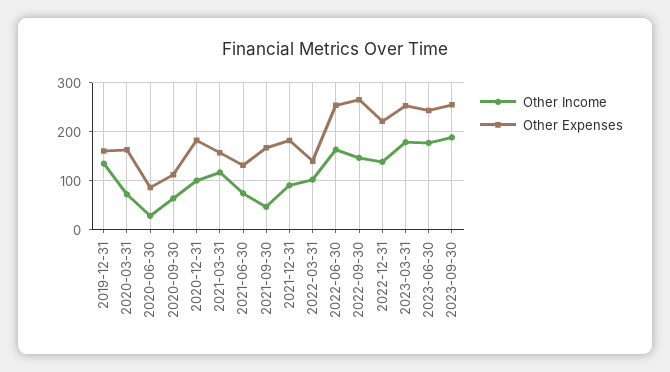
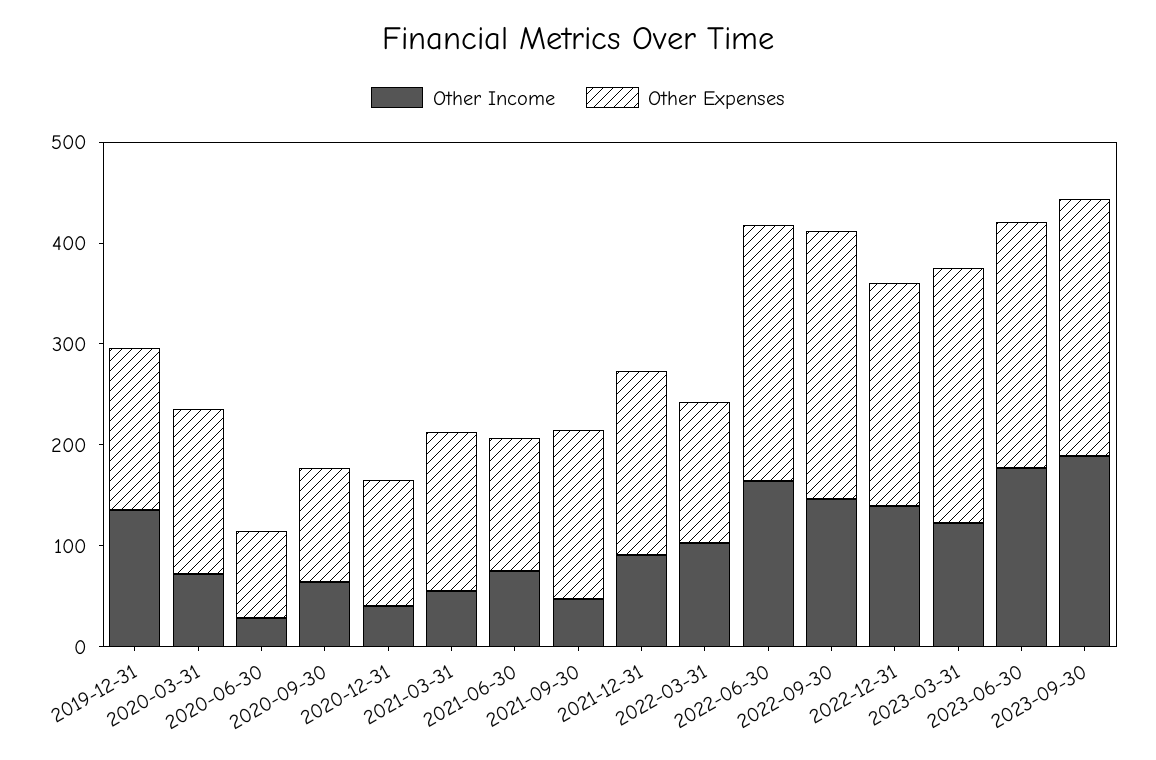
Other Income, 2020-12-31: 100 -> 40
Other Expenses, 2020-12-31: 180 -> 120
Other Income, 2021-03-31: 120 -> 60
Other Income, 2023-03-31: 180 -> 120

